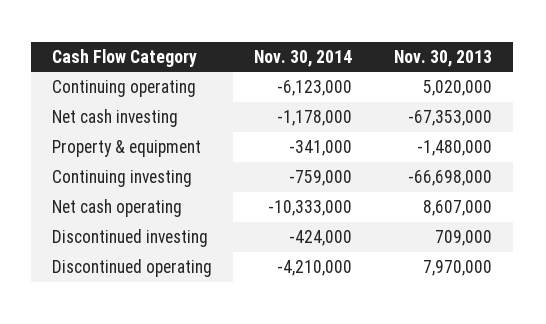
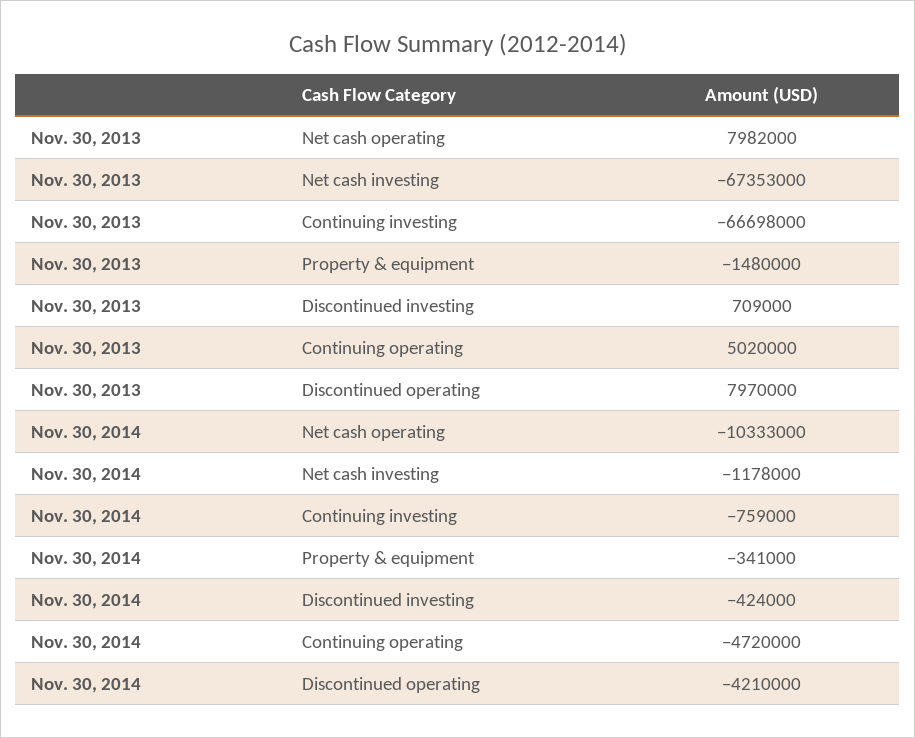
Nov. 30, 2014, Continuing operating: -6123000 -> -4720000
Nov. 30, 2013, Net cash operating: 8607000 -> 7982000

